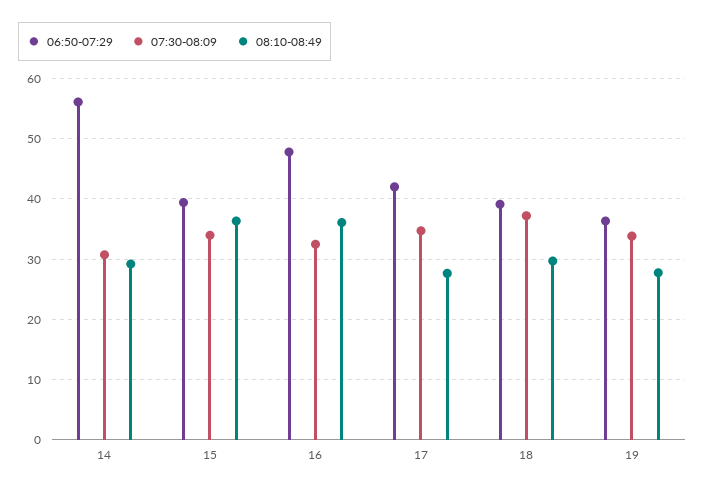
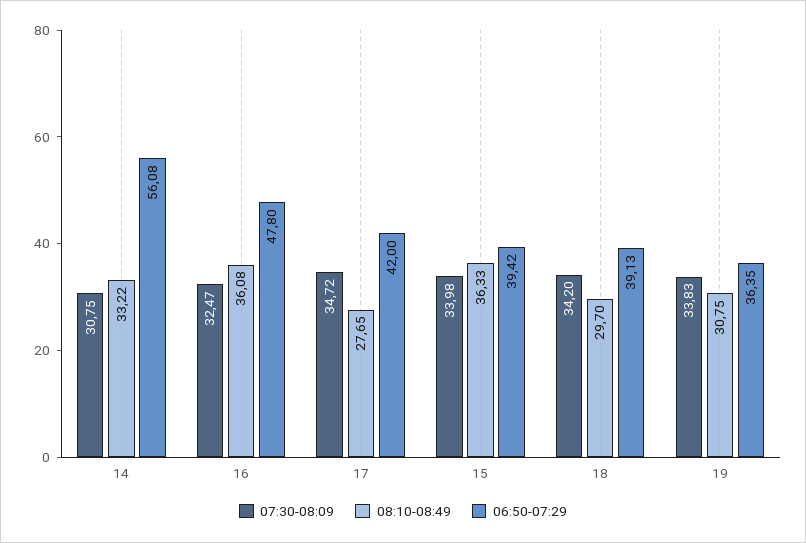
08:10-08:49, 14: 29 -> 33.22
07:30-08:09, 18: 37 -> 34.2
08:10-08:49, 19: 28 -> 30.75

